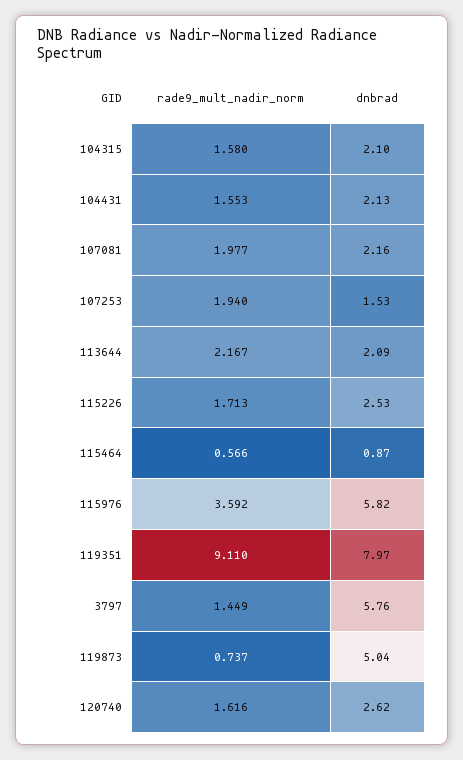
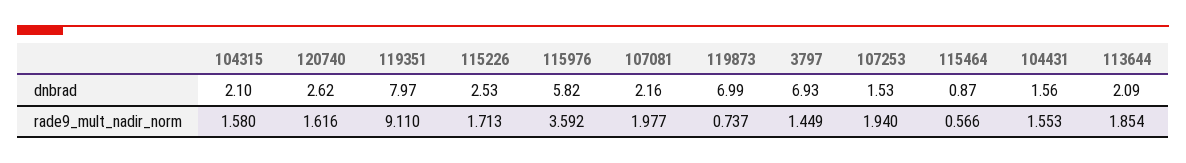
dnbrad, 104431: 2.13 -> 1.56
rade9_mult_nadir_norm, 113644: 2.167 -> 1.854
dnbrad, 3797: 5.76 -> 6.93
dnbrad, 119873: 5.04 -> 6.99

